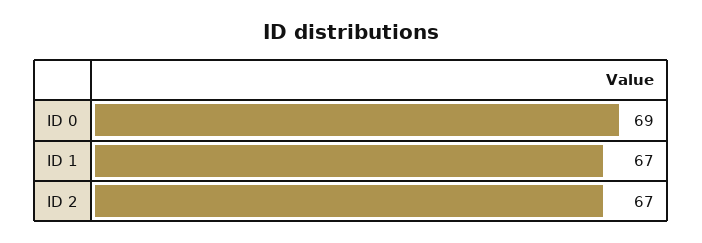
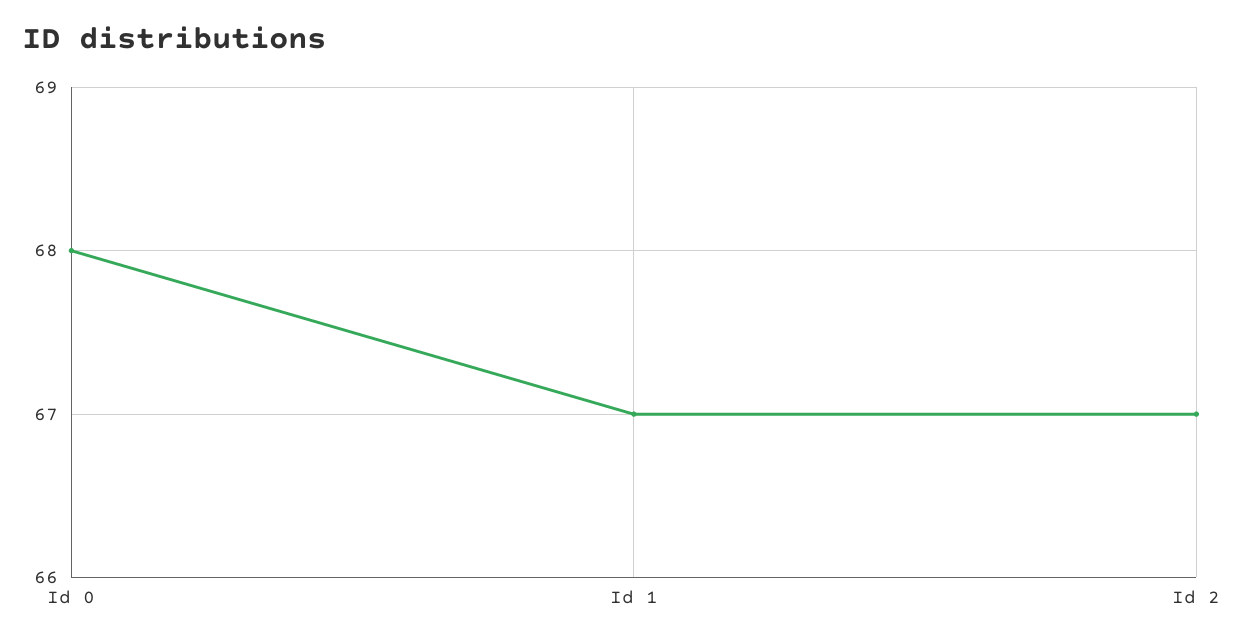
ID 0: 69 -> 68

